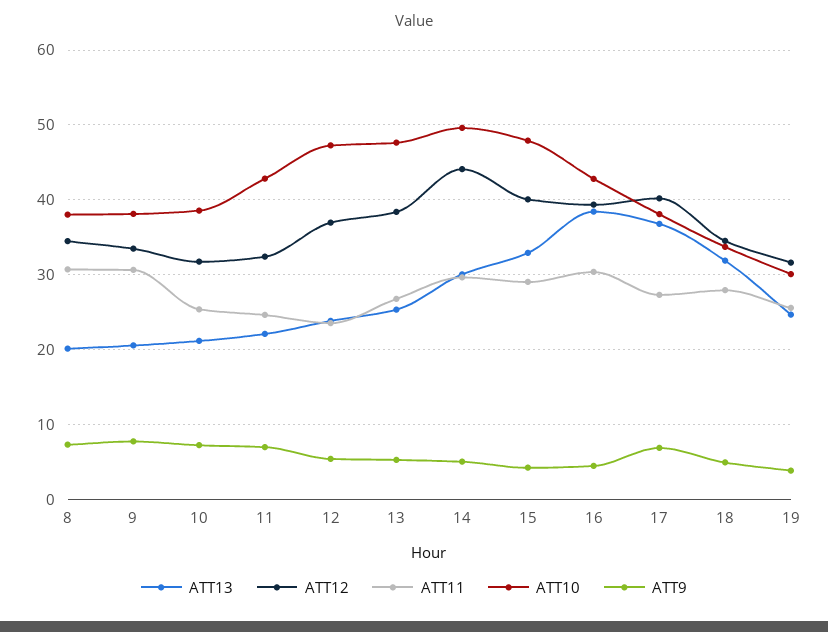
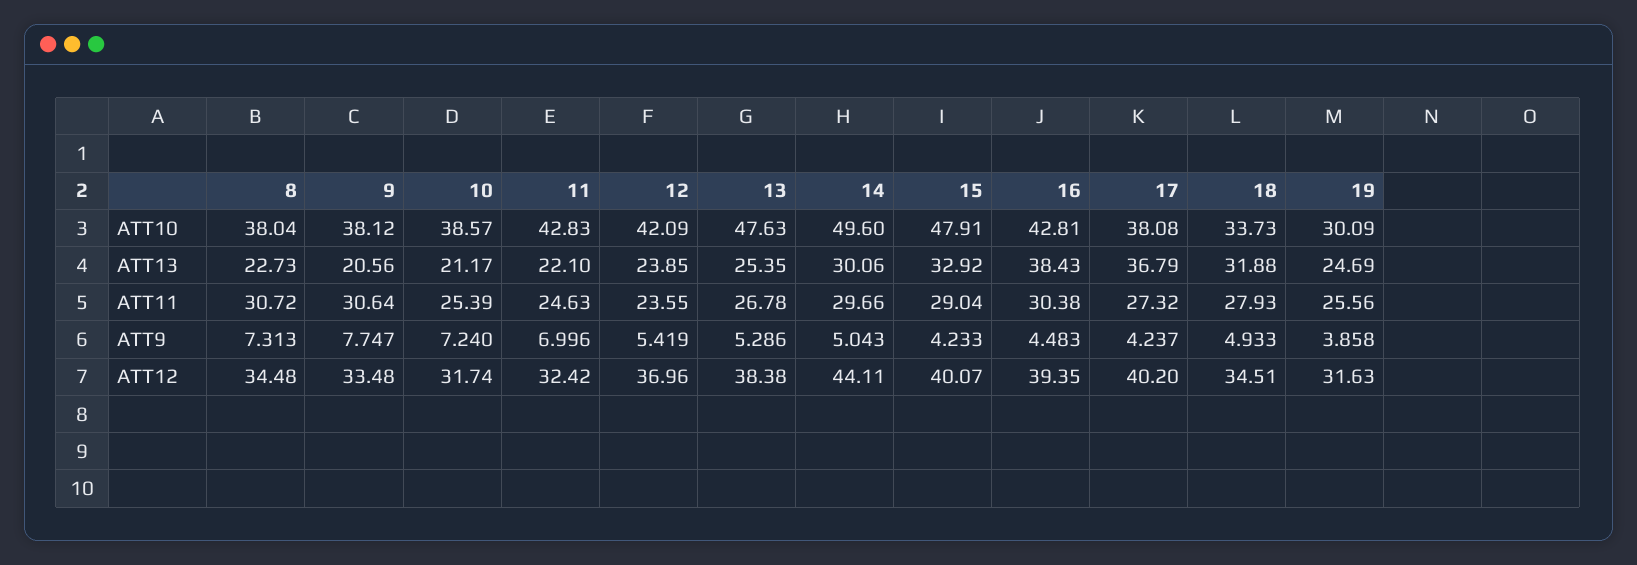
ATT13, 8: 20 -> 22.73
ATT10, 12: 47 -> 42.09
ATT9, 17: 7 -> 4.237

